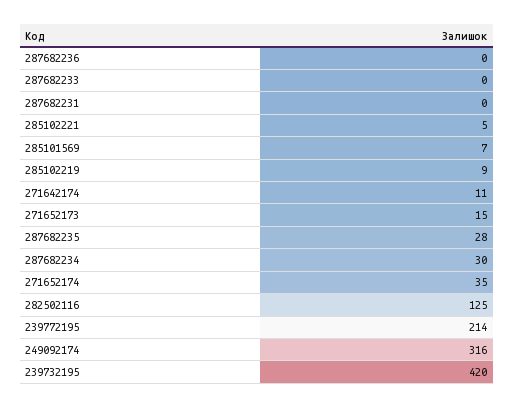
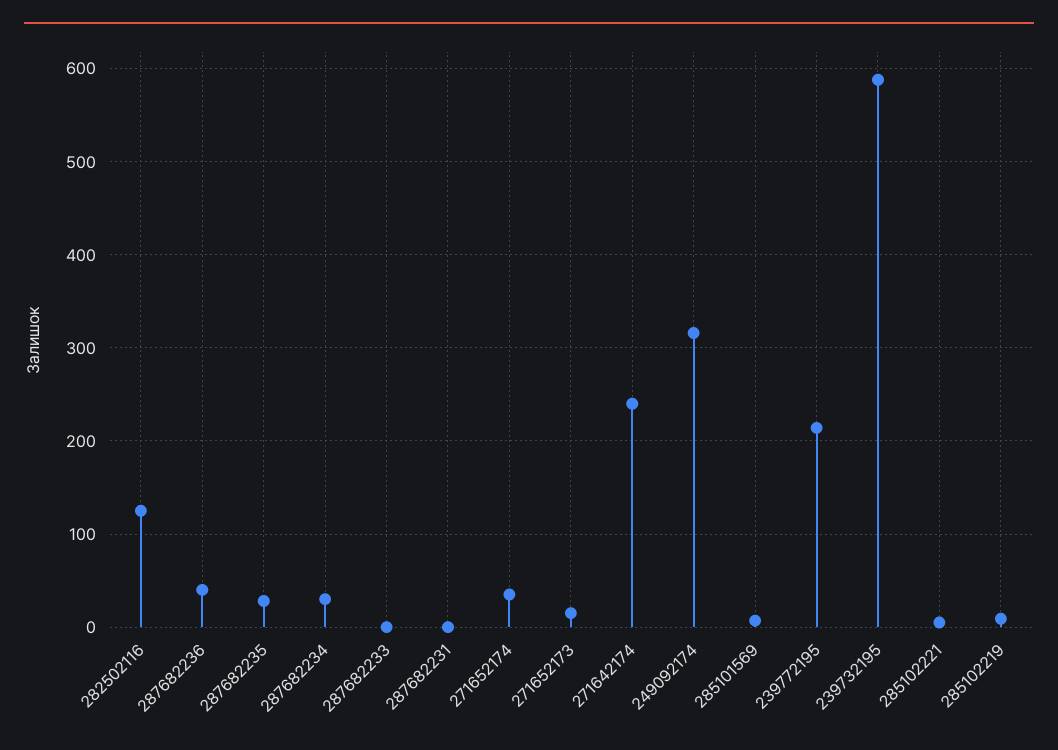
287682236: 0 -> 40
271642174: 11 -> 240
239732195: 420 -> 590

